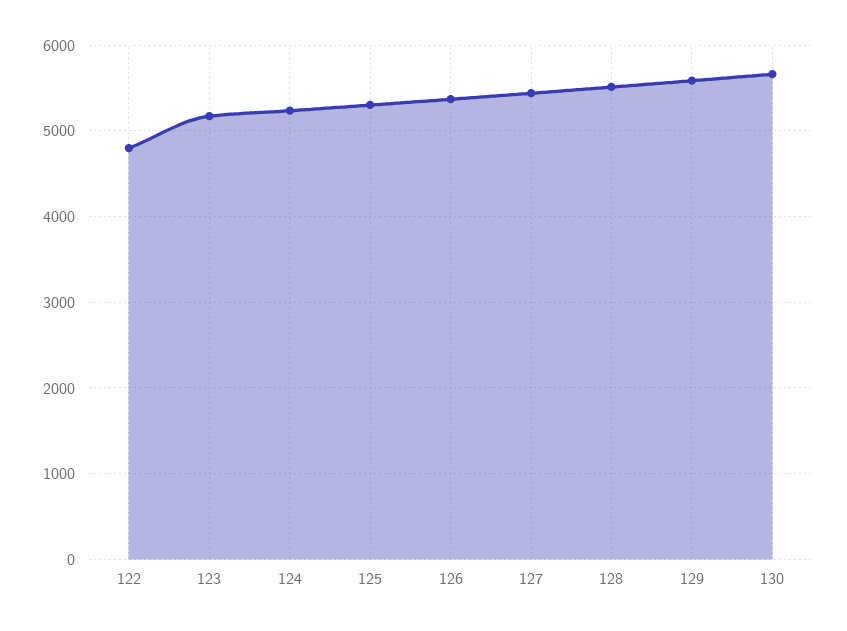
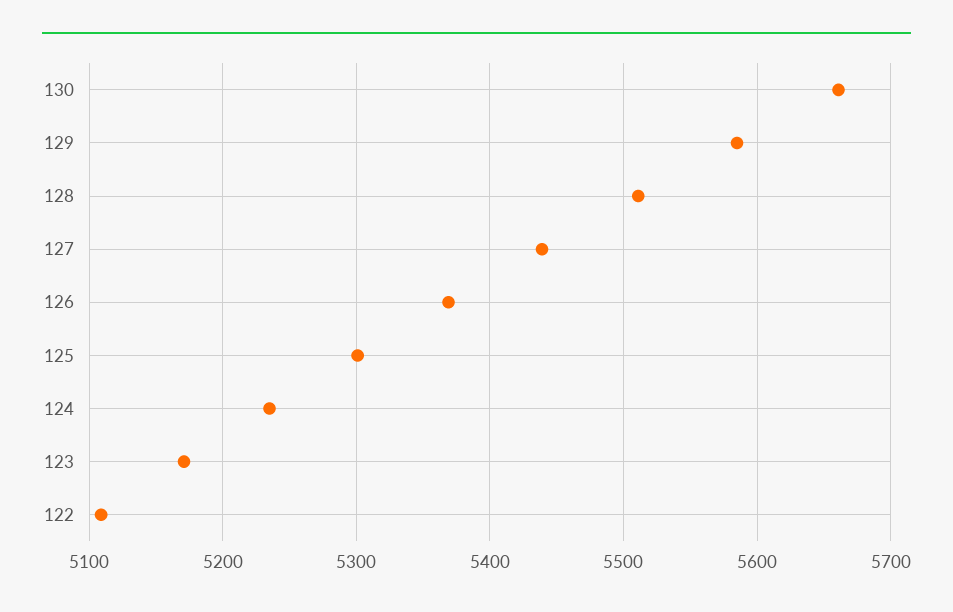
122: 4800 -> 5110

